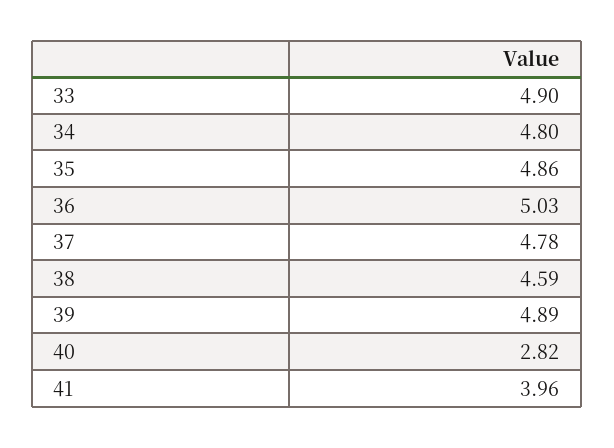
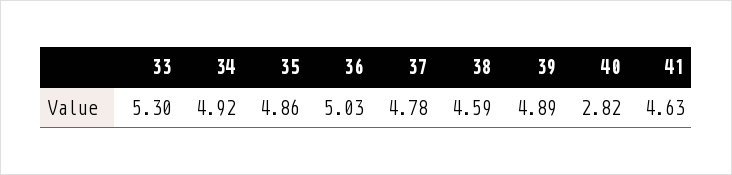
33: 4.9 -> 5.3
34: 4.8 -> 4.92
41: 3.96 -> 4.63

